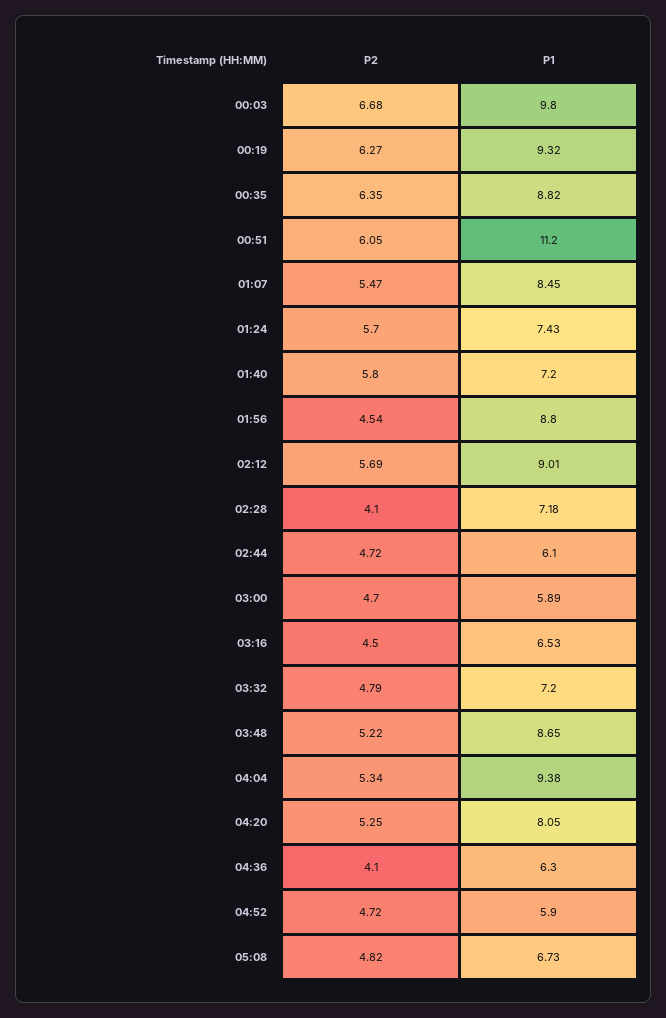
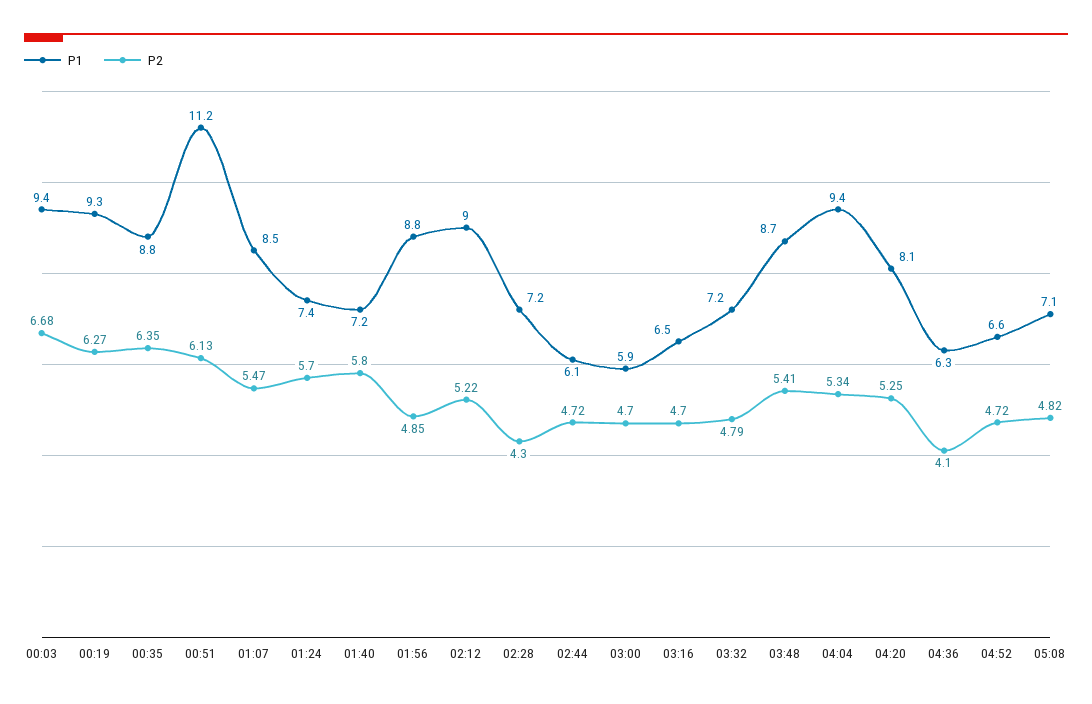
P1, 00:03: 9.8 -> 9.4
P2, 00:51: 6.05 -> 6.13
P2, 01:56: 4.54 -> 4.85
P2, 02:12: 5.69 -> 5.22
P2, 02:28: 4.1 -> 4.3
P2, 03:16: 4.5 -> 4.7
P2, 03:48: 5.22 -> 5.41
P1, 04:52: 5.9 -> 6.6
P1, 05:08: 6.73 -> 7.1

